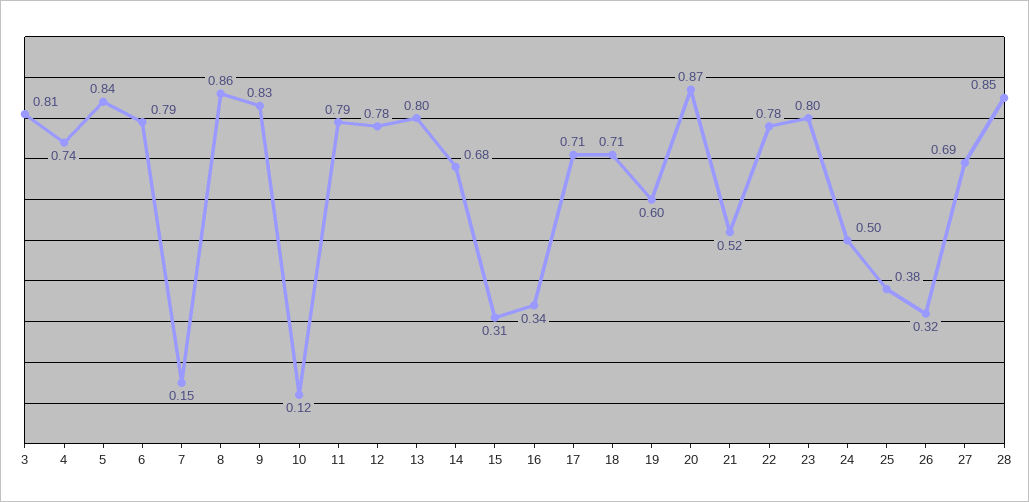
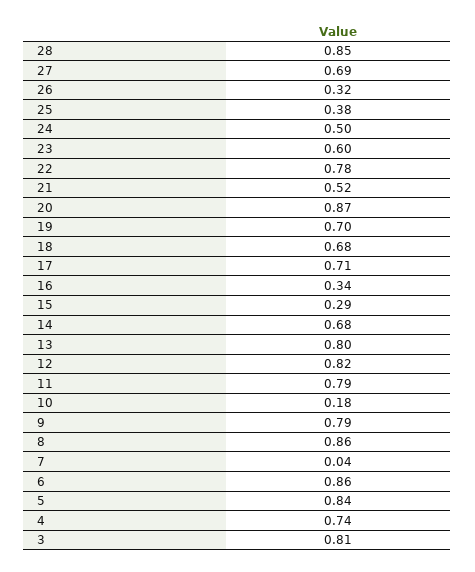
6: 0.79 -> 0.86
7: 0.15 -> 0.04
9: 0.83 -> 0.79
10: 0.12 -> 0.18
12: 0.78 -> 0.82
15: 0.31 -> 0.29
18: 0.71 -> 0.68
19: 0.6 -> 0.7
23: 0.8 -> 0.6

